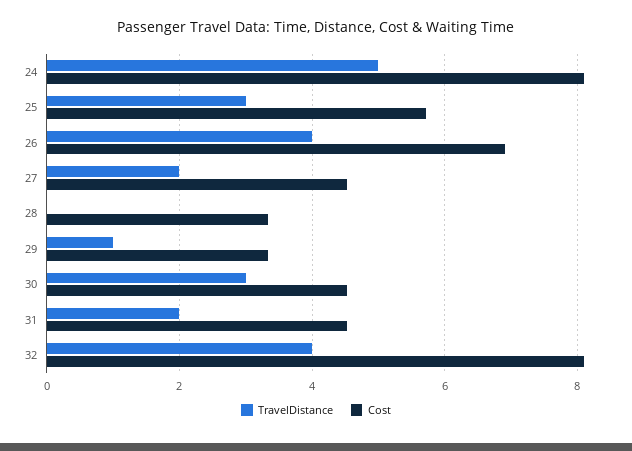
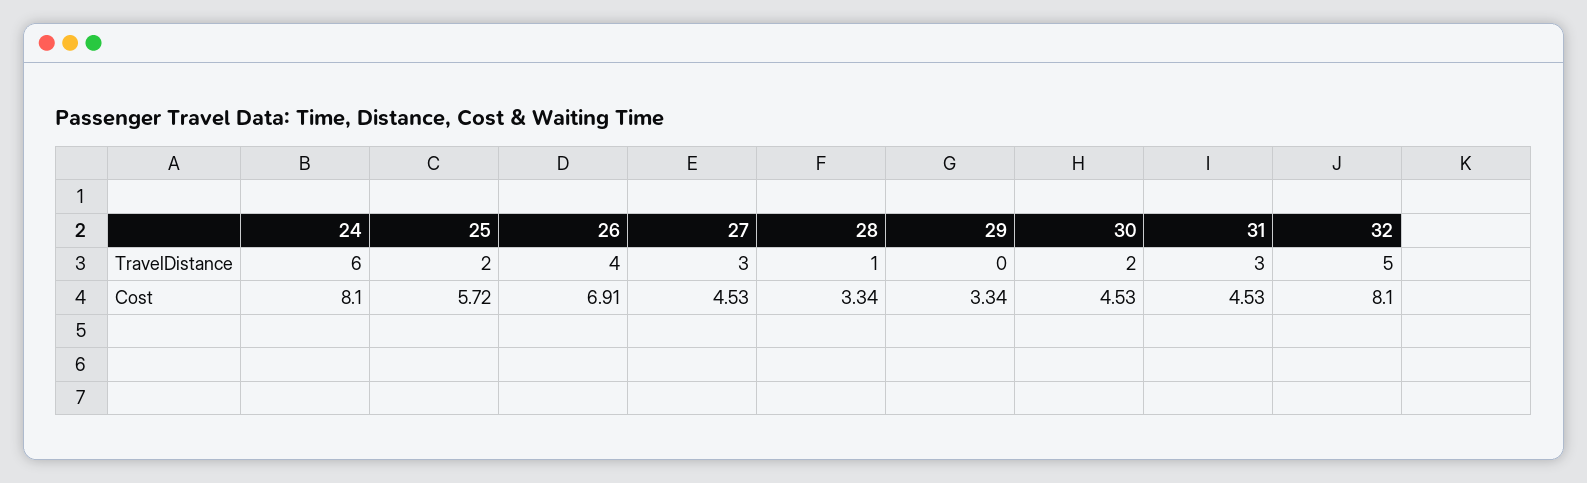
TravelDistance, 24: 5 -> 6
TravelDistance, 25: 3 -> 2
TravelDistance, 27: 2 -> 3
TravelDistance, 28: 0 -> 1
TravelDistance, 29: 1 -> 0
TravelDistance, 30: 3 -> 2
TravelDistance, 31: 2 -> 3
TravelDistance, 32: 4 -> 5

